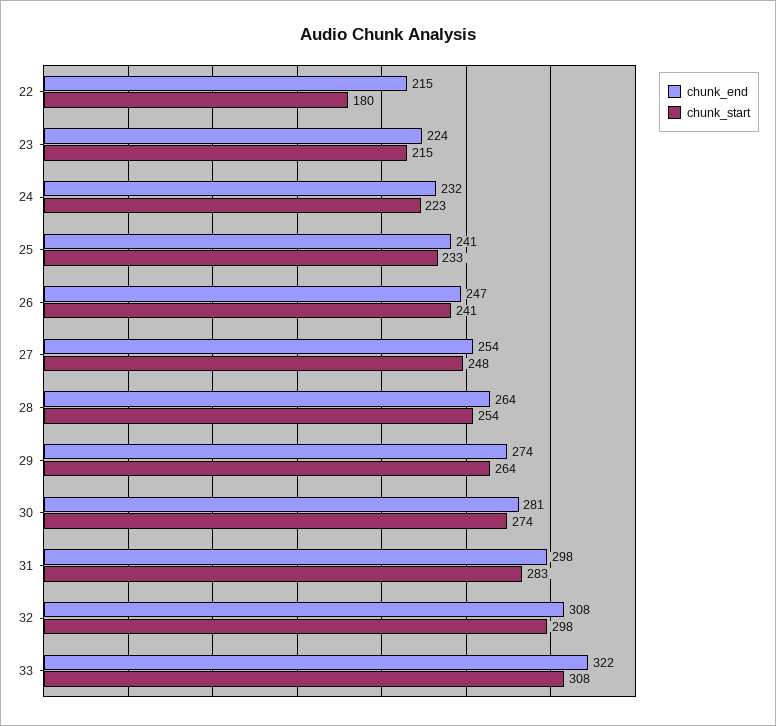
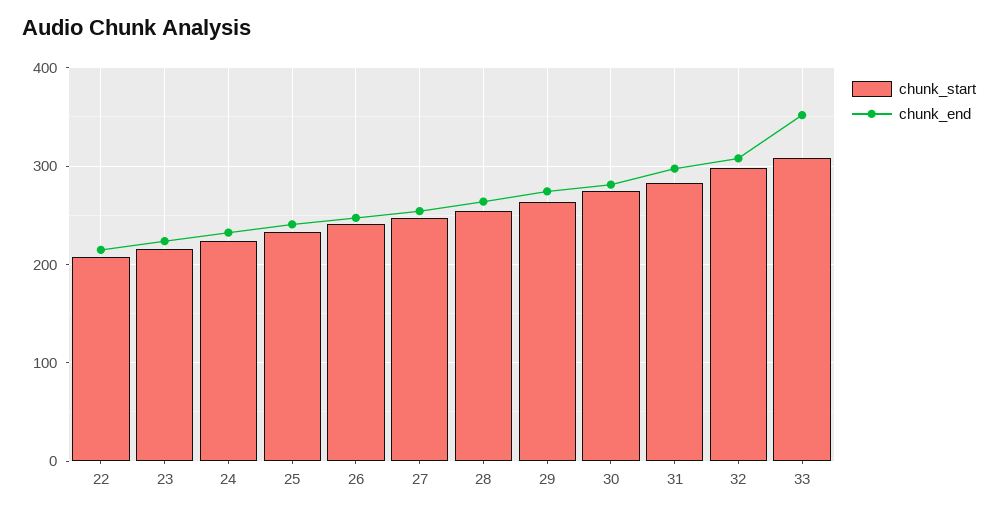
chunk_start, 22: 180 -> 210
chunk_end, 33: 322 -> 350

